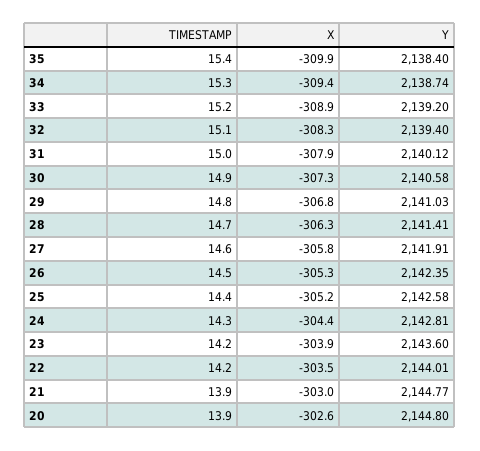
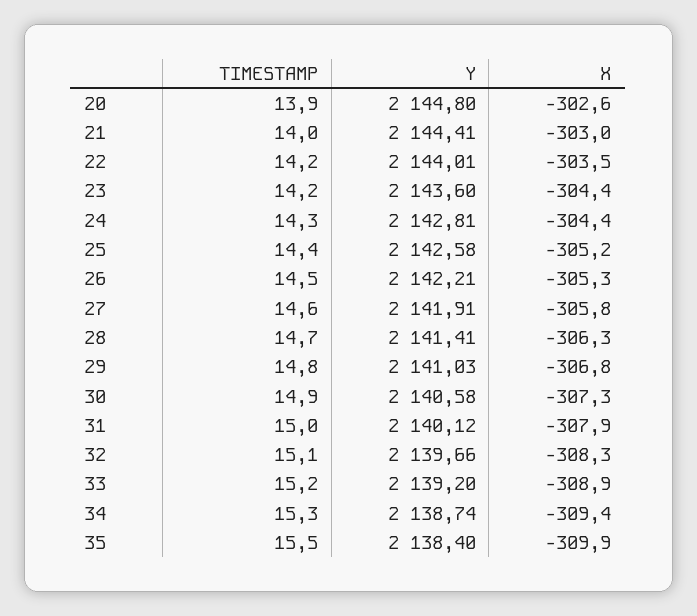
TIMESTAMP, 35: 15.4 -> 15.5
Y, 32: 2139.4 -> 2139.66
Y, 26: 2142.35 -> 2142.21
X, 23: -303.9 -> -304.4
TIMESTAMP, 21: 13.9 -> 14
Y, 21: 2144.77 -> 2144.41

